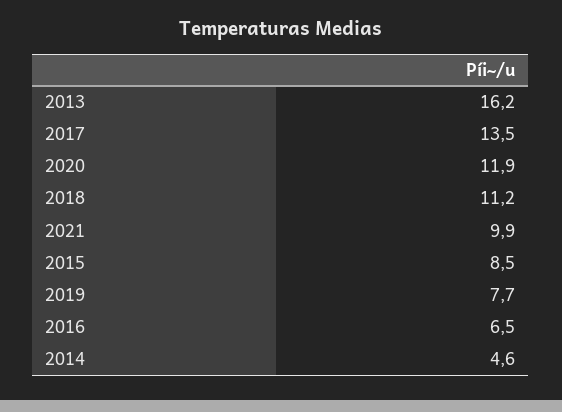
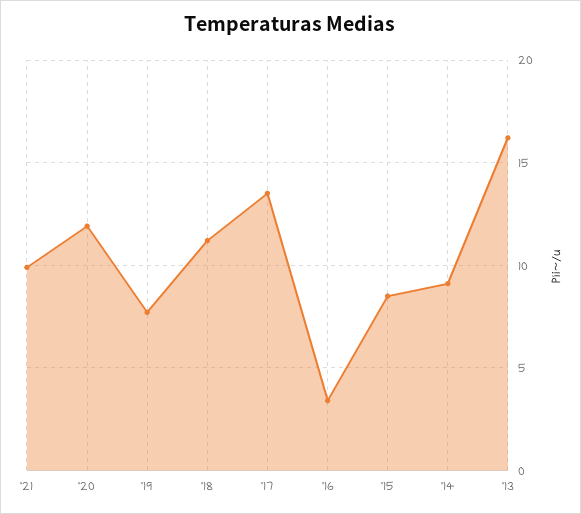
2016: 6.5 -> 3.5
2014: 4.6 -> 9

